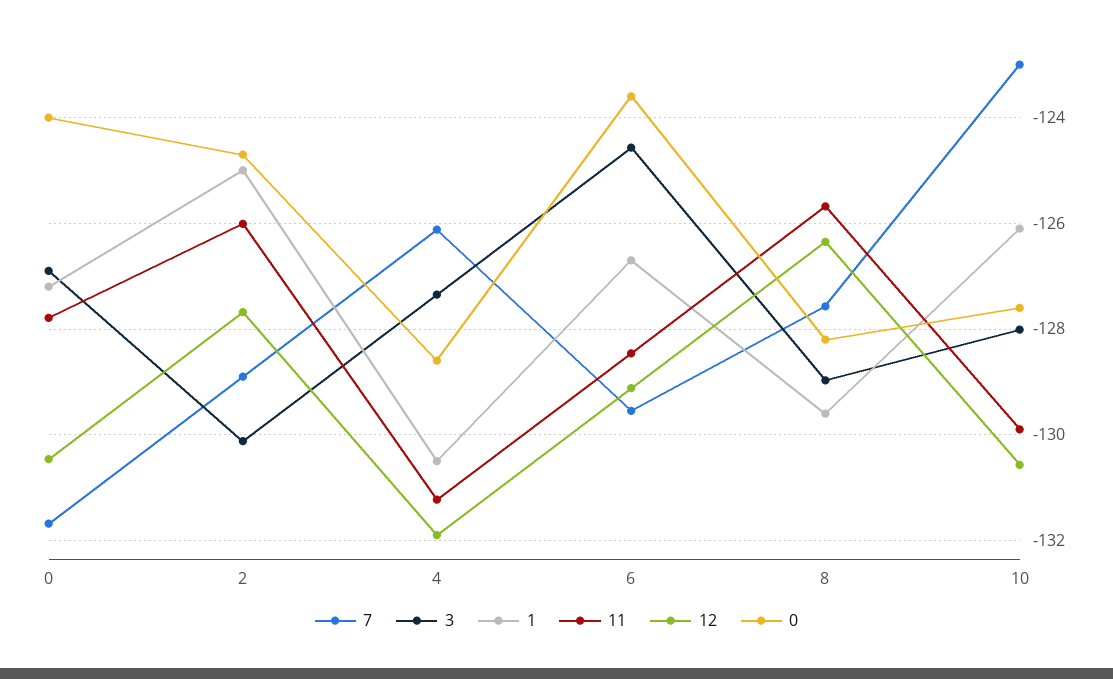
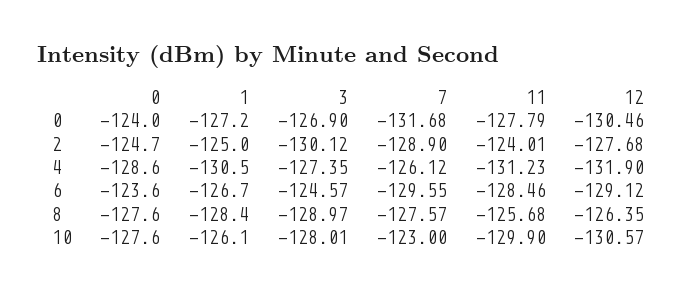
11, 2: -126 -> -124.01
1, 8: -129.6 -> -128.4
0, 8: -128.2 -> -127.6

